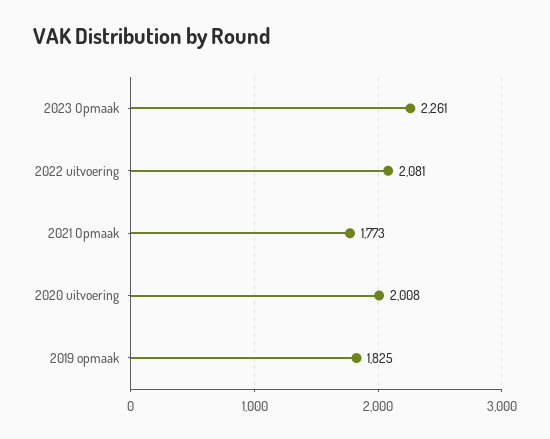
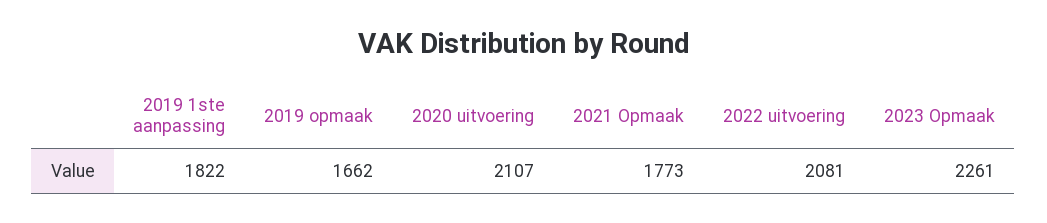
2020 uitvoering: 2008 -> 2107
2019 opmaak: 1825 -> 1662
2019 1ste aanpassing: none -> 1822

